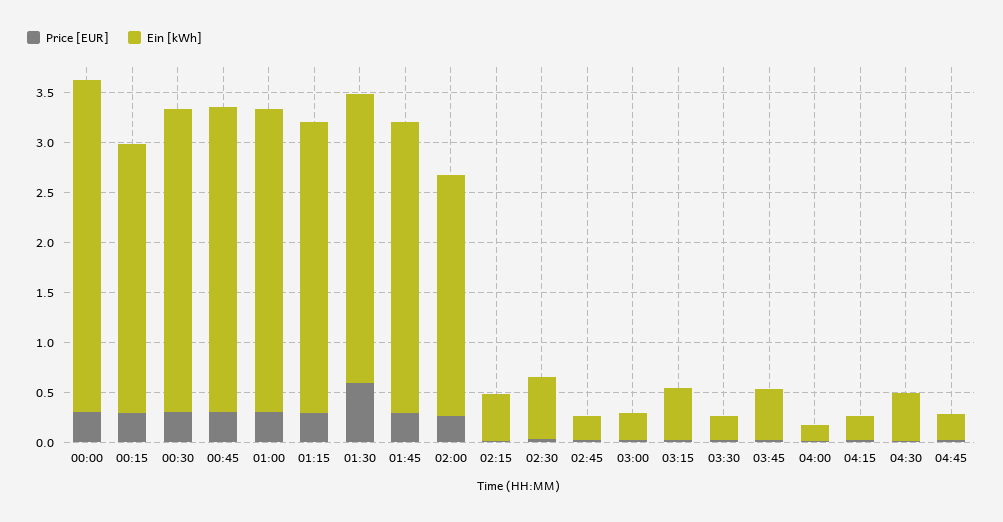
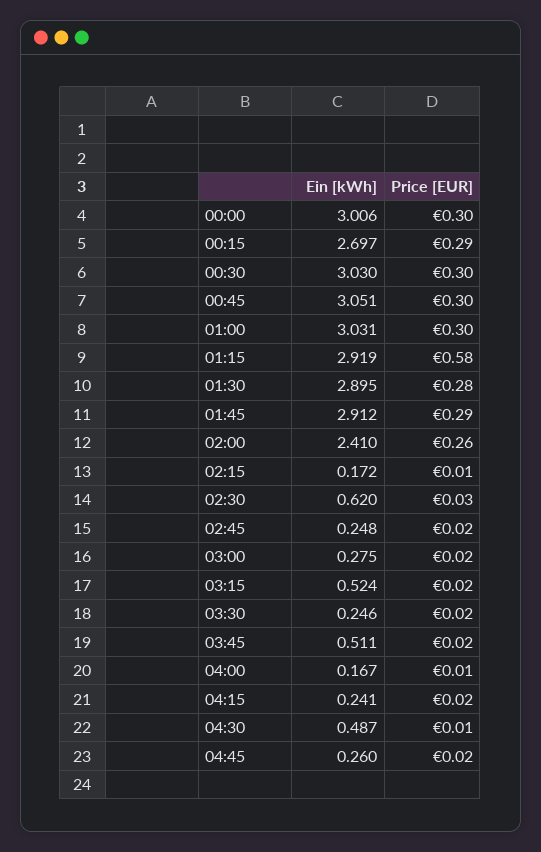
Ein [kWh], 00:00: 3.3 -> 3.006
Price [EUR], 01:15: 0.3 -> 0.58
Price [EUR], 01:30: 0.6 -> 0.28
Ein [kWh], 02:15: 0.5 -> 0.172

